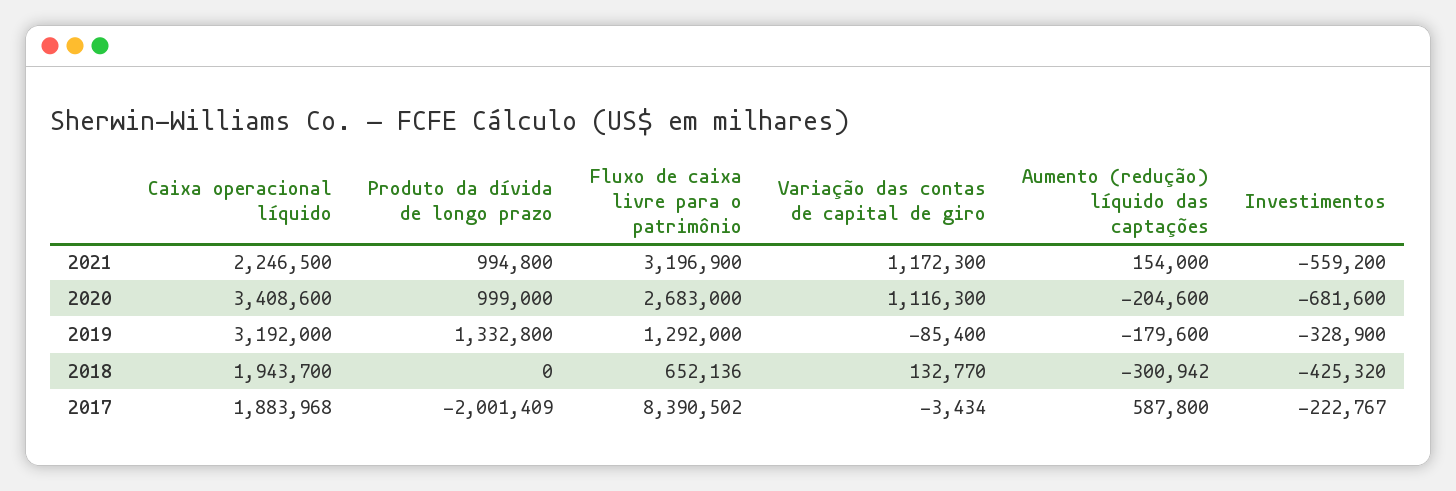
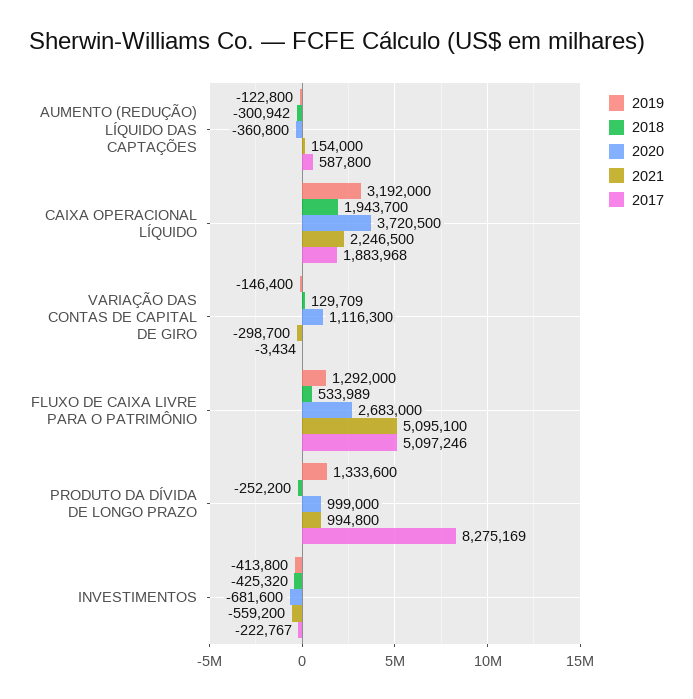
2021, Fluxo de caixa livre para o patrimônio: 3196900 -> 5095100
2021, Variação das contas de capital de giro: 1172300 -> -298700
2020, Caixa operacional líquido: 3408600 -> 3720500
2020, Aumento (redução) líquido das captações: -204600 -> -360800
2019, Produto da dívida de longo prazo: 1332800 -> 1333600
2019, Variação das contas de capital de giro: -85400 -> -146400
2019, Aumento (redução) líquido das captações: -179600 -> -122800
2019, Investimentos: -328900 -> -413800
2018, Produto da dívida de longo prazo: 0 -> -252200
2018, Fluxo de caixa livre para o patrimônio: 652136 -> 533989
2018, Variação das contas de capital de giro: 132770 -> 129709
2017, Produto da dívida de longo prazo: -2001409 -> 8275169
2017, Fluxo de caixa livre para o patrimônio: 8390502 -> 5097246

